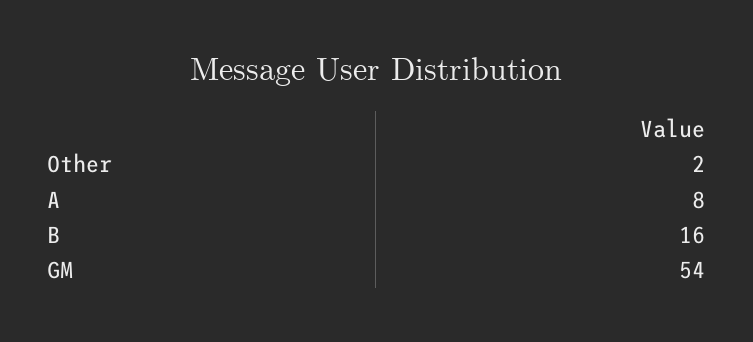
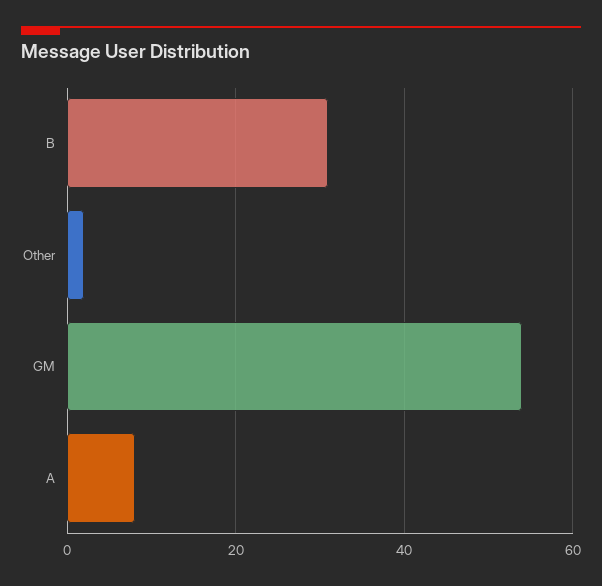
B: 16 -> 30

